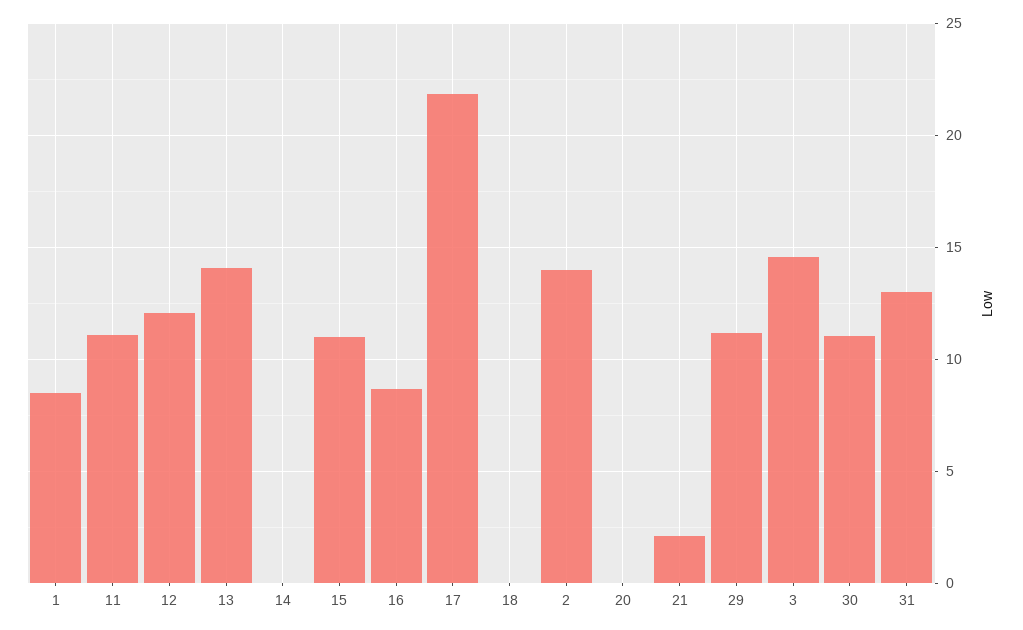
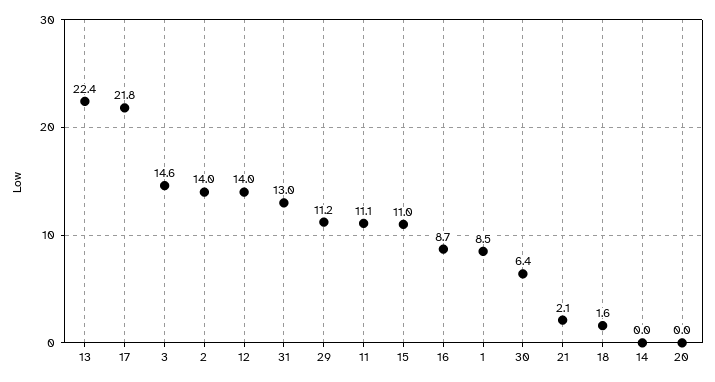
12: 12 -> 14
13: 14 -> 22.4
18: 0 -> 1.6
30: 11 -> 6.4

